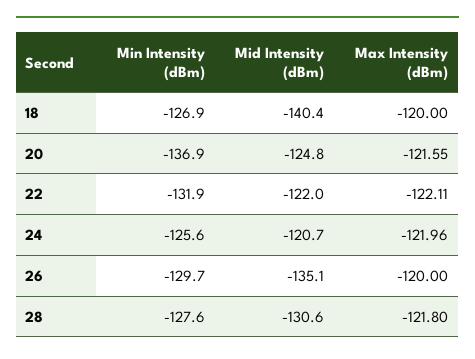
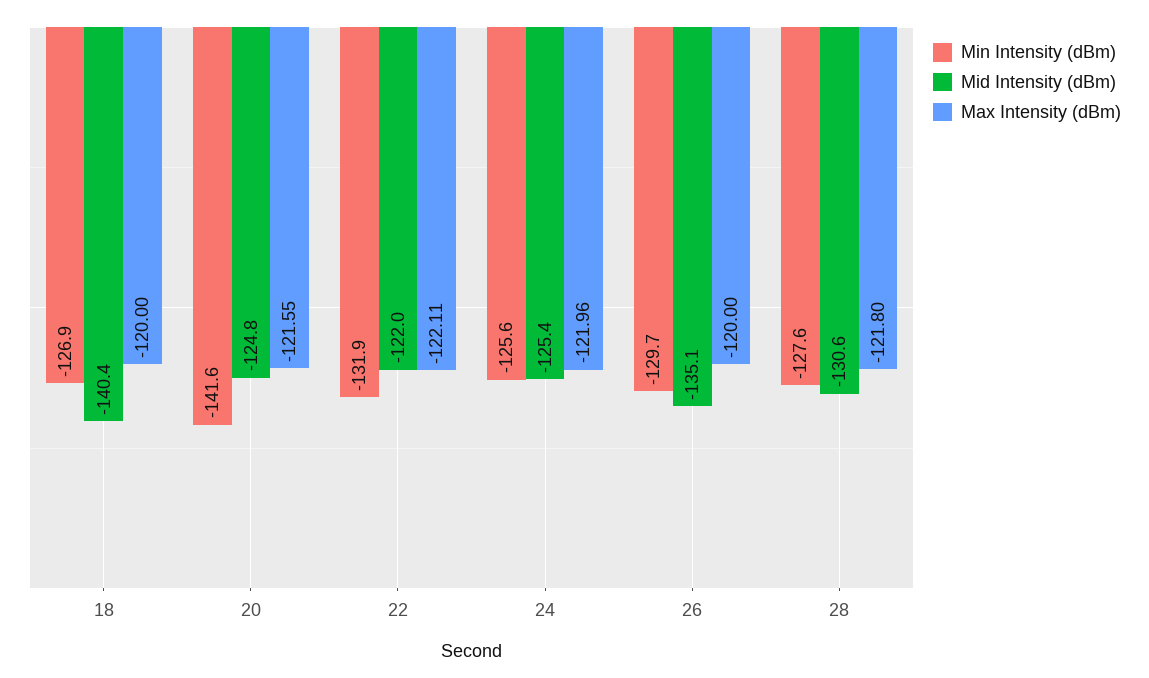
Min Intensity (dBm), 20: -136.9 -> -141.6
Mid Intensity (dBm), 24: -120.7 -> -125.4

